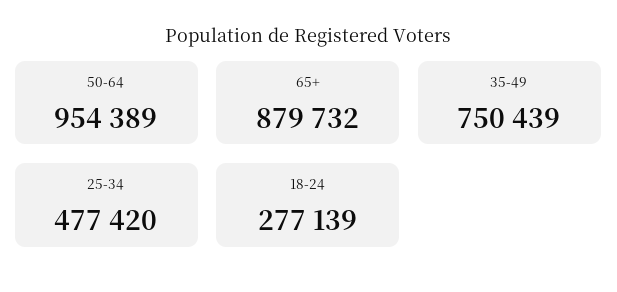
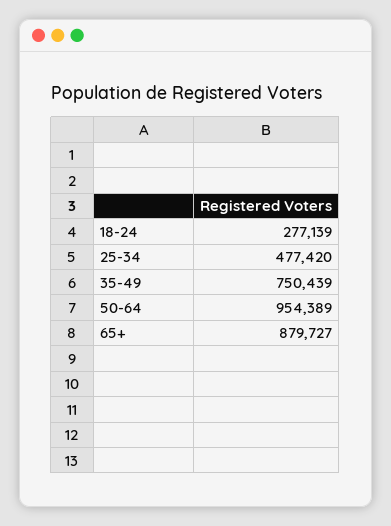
65+: 879732 -> 879727

